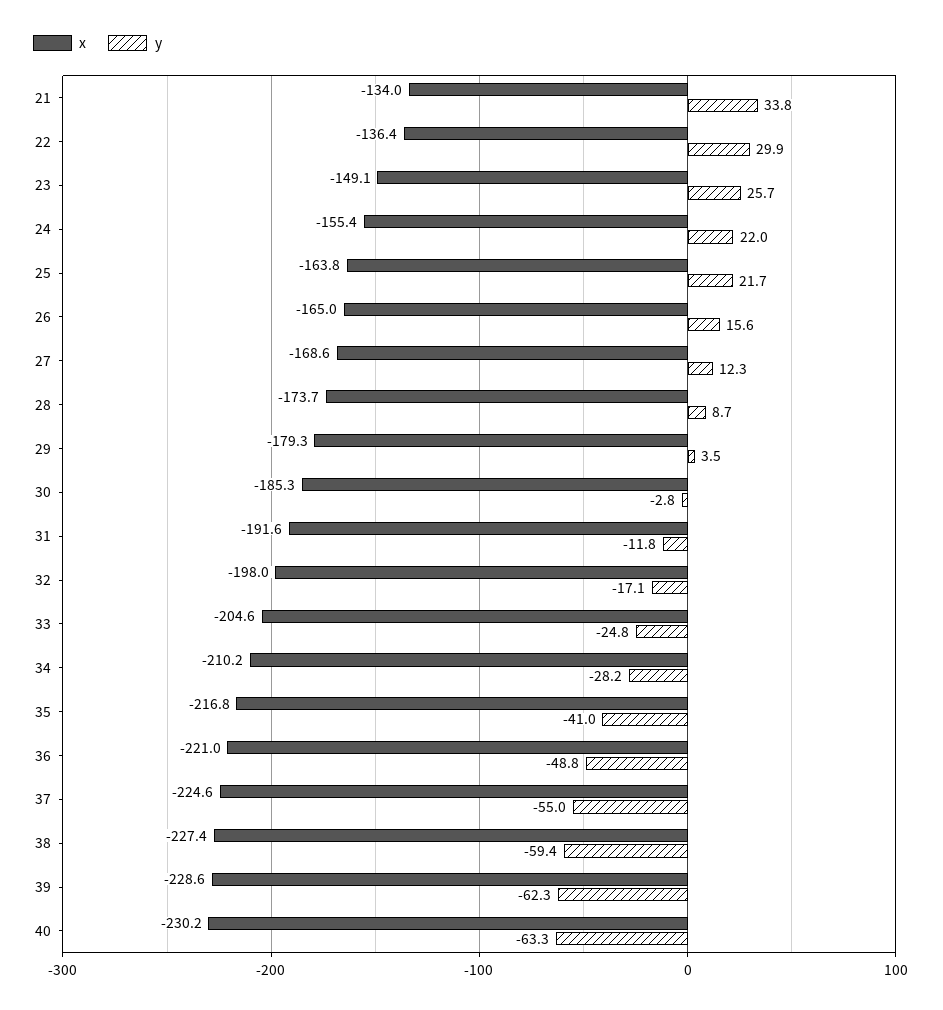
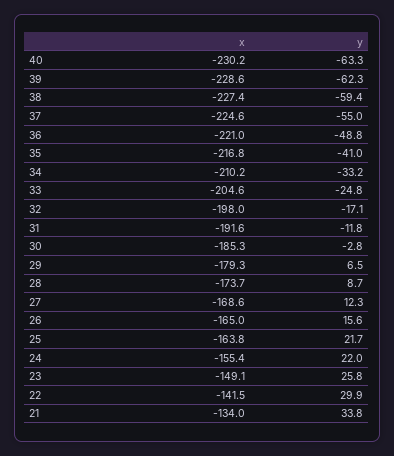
x, 22: -136.4 -> -141.5
y, 23: 25.7 -> 25.8
y, 29: 3.5 -> 6.5
y, 34: -28.2 -> -33.2

